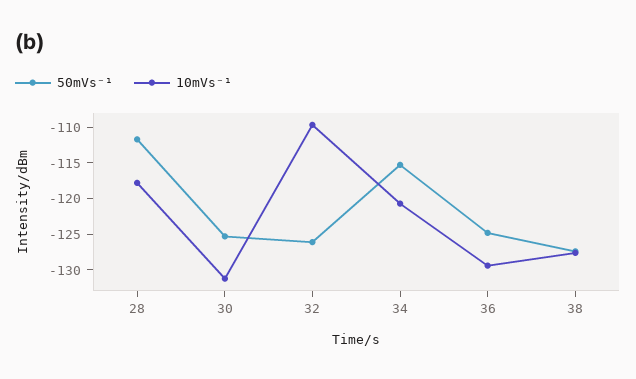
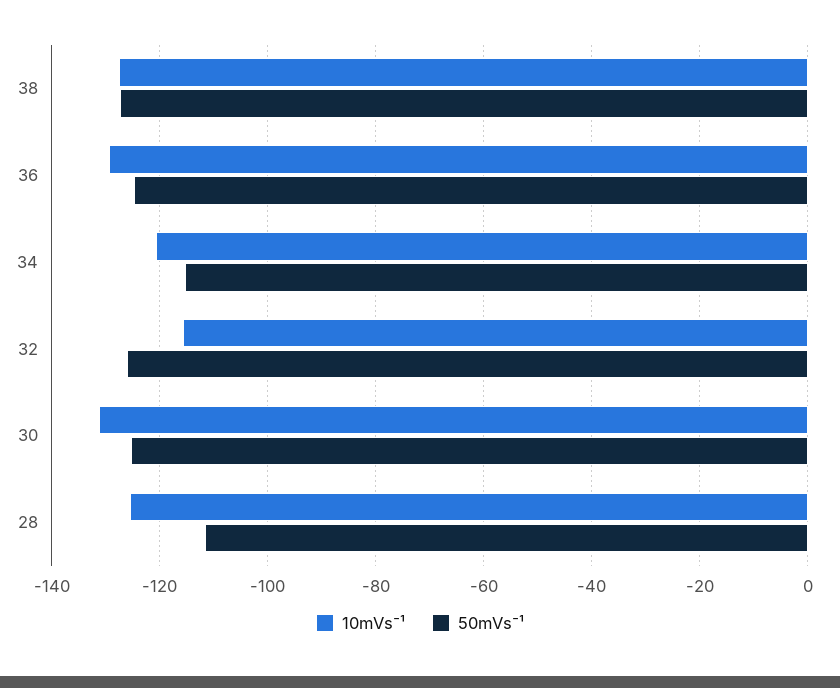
10mVs⁻¹, 28: -117.5 -> -126
10mVs⁻¹, 32: -110 -> -116

